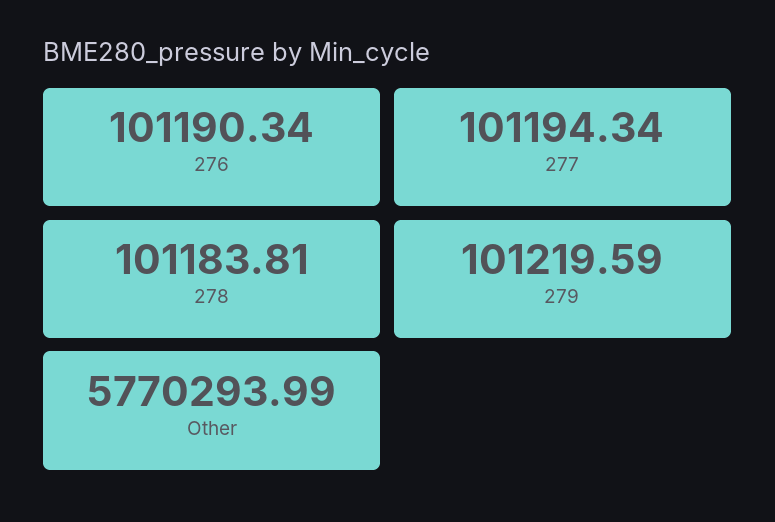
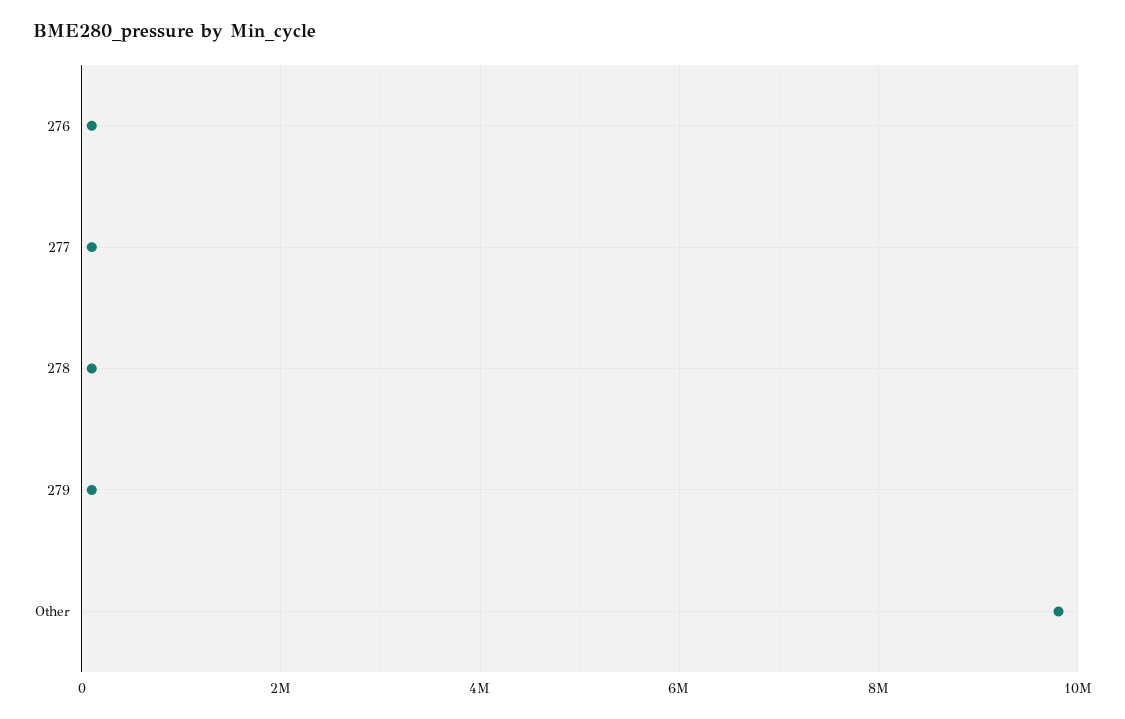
Other: 5770293.99 -> 9800000

